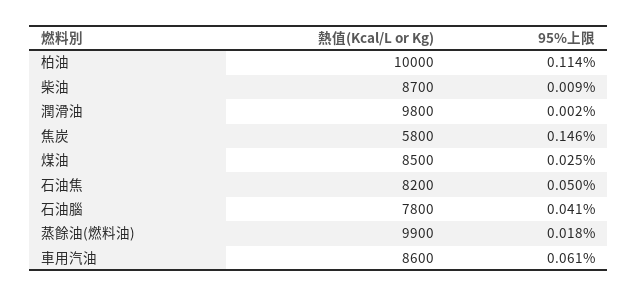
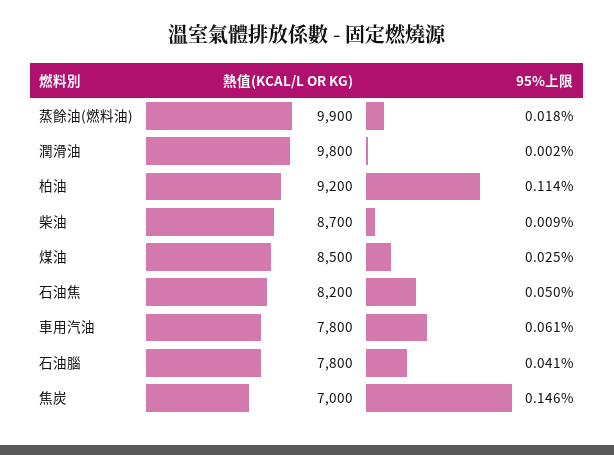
熱值(Kcal/L or Kg), 柏油: 10000 -> 9200
熱值(Kcal/L or Kg), 焦炭: 5800 -> 7000
熱值(Kcal/L or Kg), 車用汽油: 8600 -> 7800

